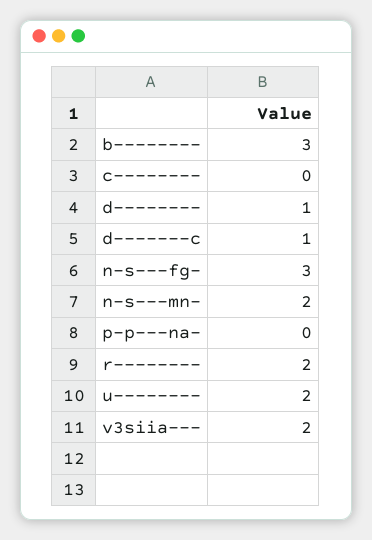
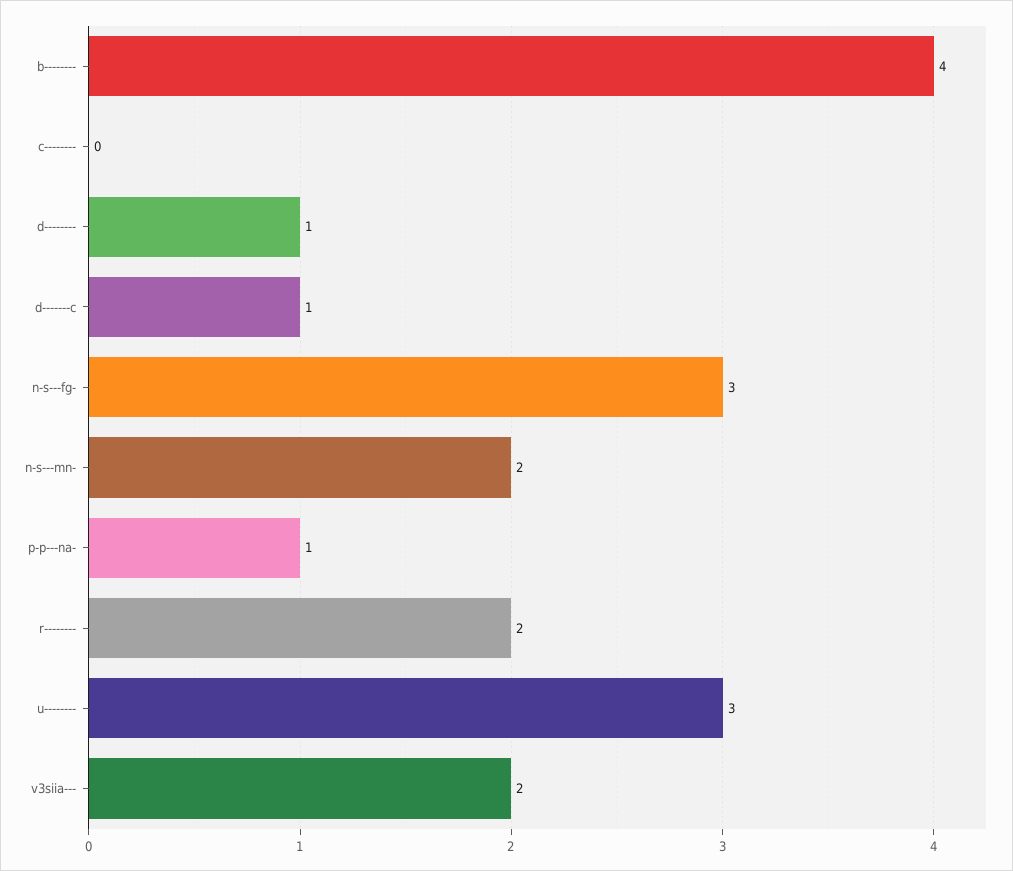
b--------: 3 -> 4
p-p---na-: 0 -> 1
u--------: 2 -> 3

